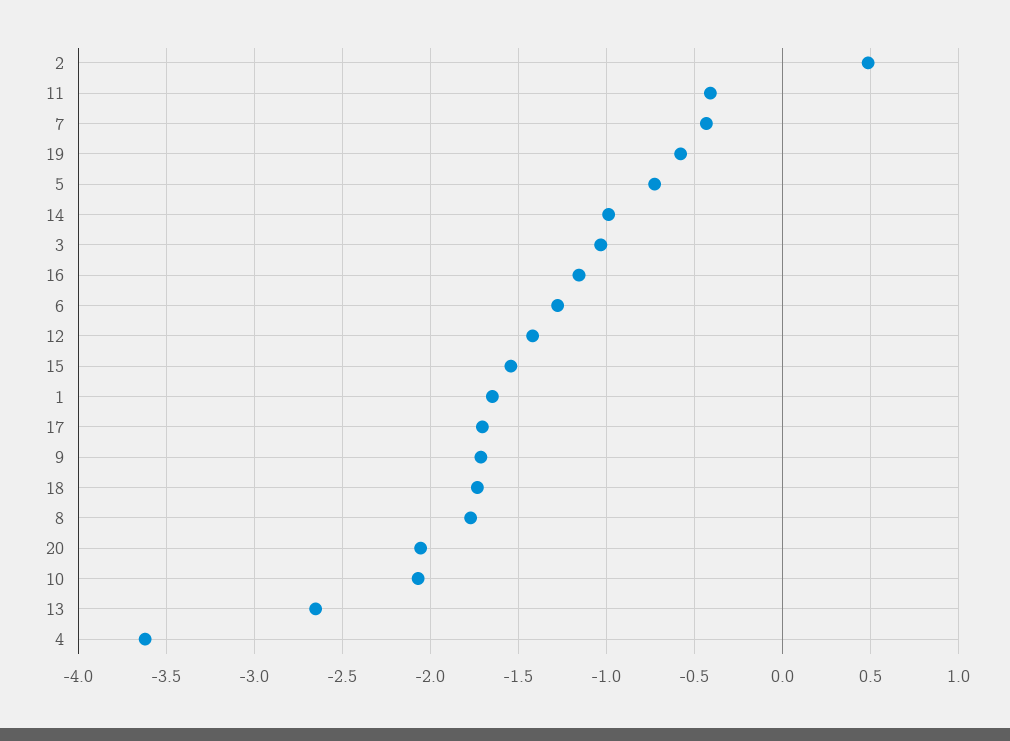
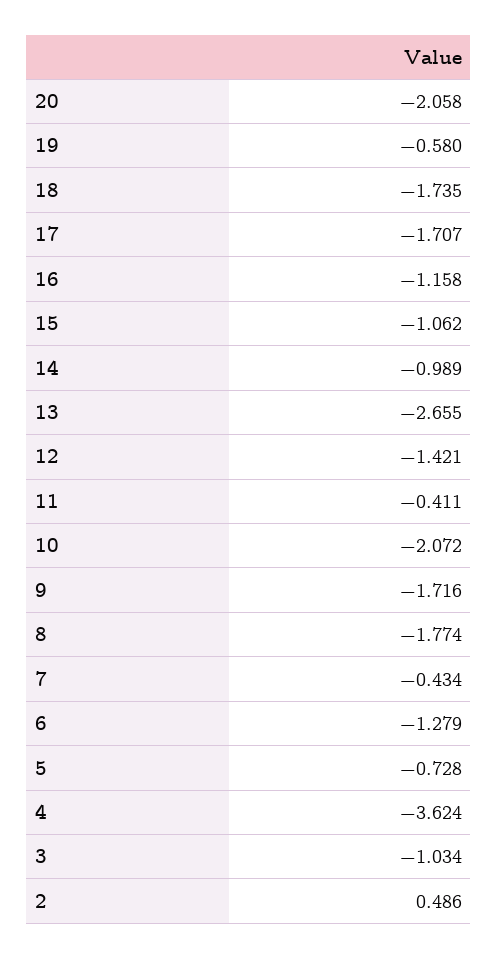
15: -1.55 -> -1.062
1: -1.65 -> none

